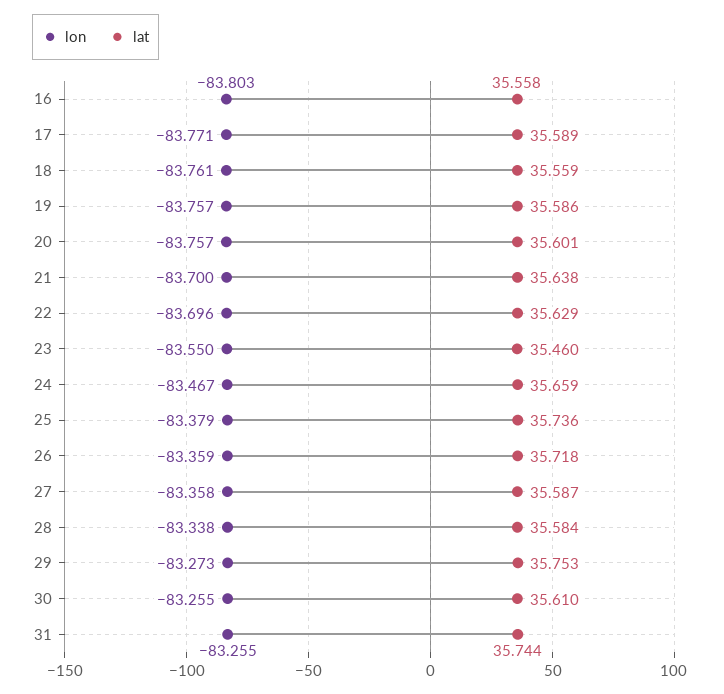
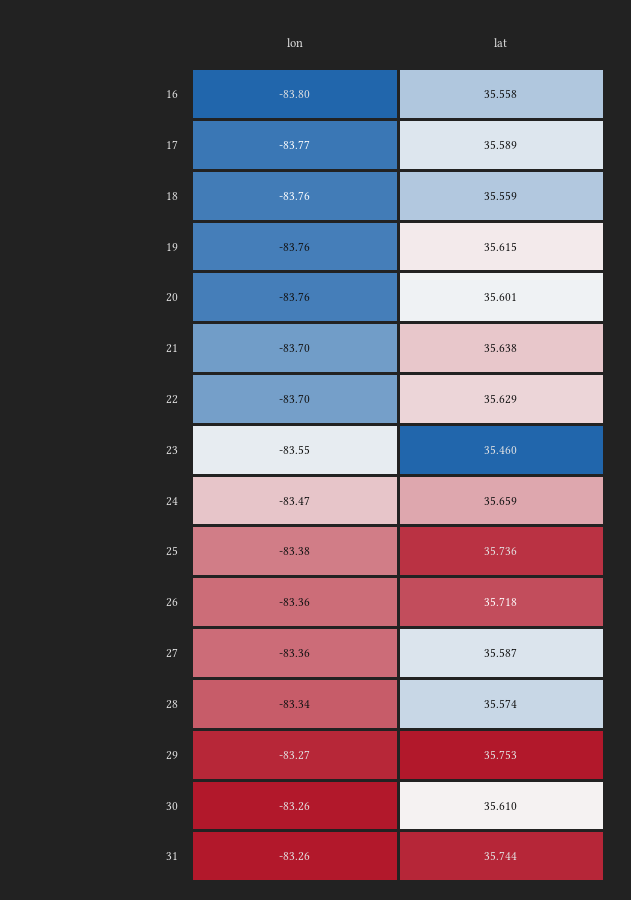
lat, 19: 35.586 -> 35.615
lat, 28: 35.584 -> 35.574

